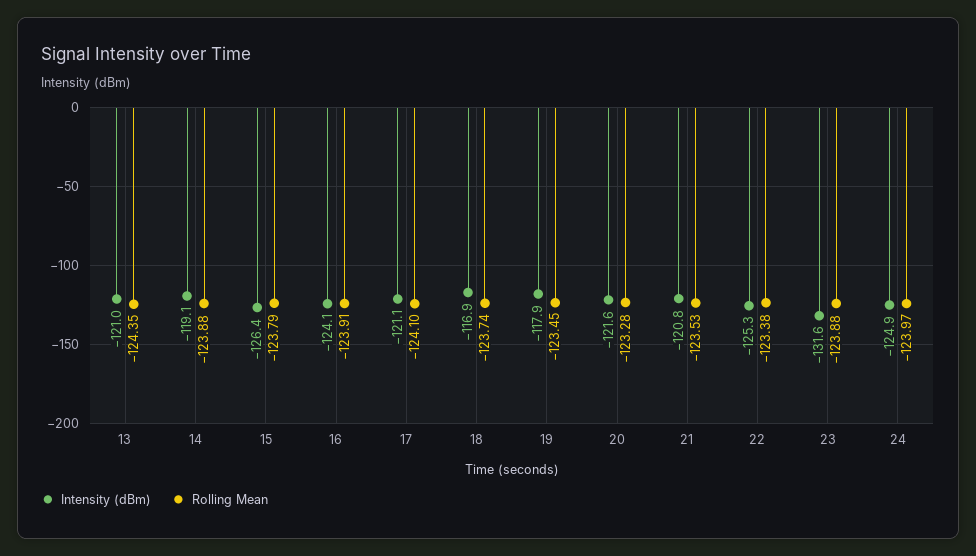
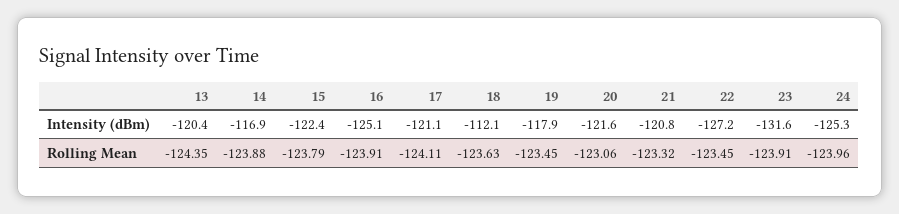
Intensity (dBm), 13: -121 -> -120.4
Intensity (dBm), 14: -119.1 -> -116.9
Intensity (dBm), 15: -126.4 -> -122.4
Intensity (dBm), 16: -124.1 -> -125.1
Rolling Mean, 17: -124.1 -> -124.11
Intensity (dBm), 18: -116.9 -> -112.1
Rolling Mean, 18: -123.74 -> -123.63
Rolling Mean, 20: -123.28 -> -123.06
Rolling Mean, 21: -123.53 -> -123.32
Intensity (dBm), 22: -125.3 -> -127.2
Rolling Mean, 22: -123.38 -> -123.45
Rolling Mean, 23: -123.88 -> -123.91
Intensity (dBm), 24: -124.9 -> -125.3
Rolling Mean, 24: -123.97 -> -123.96

